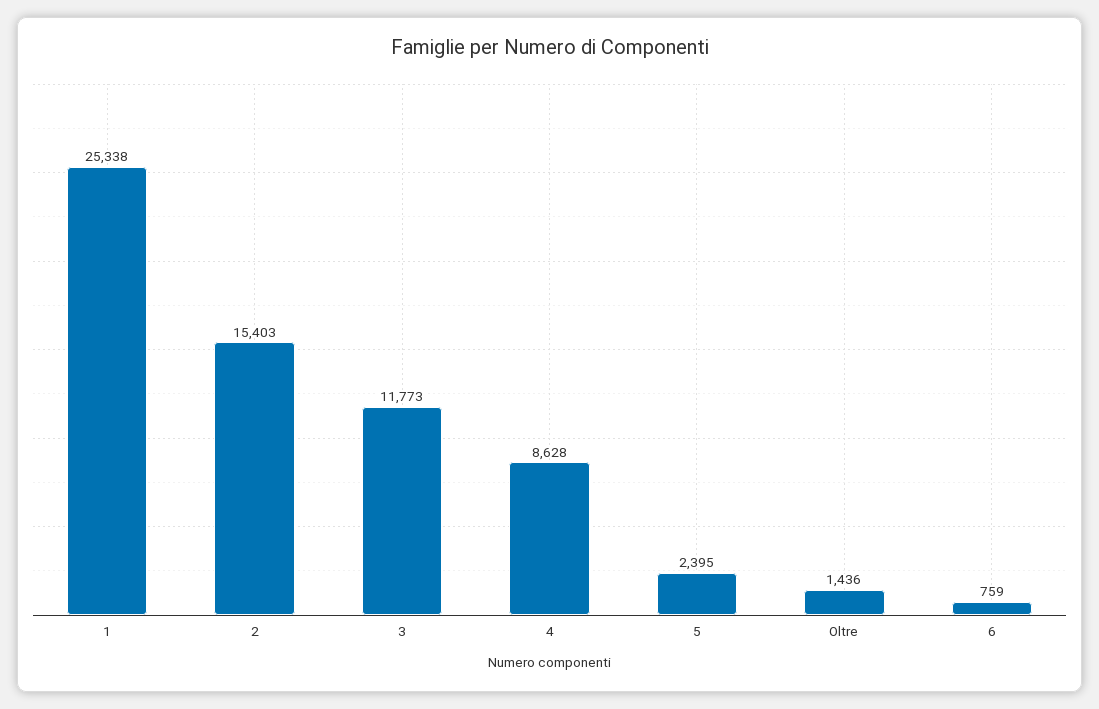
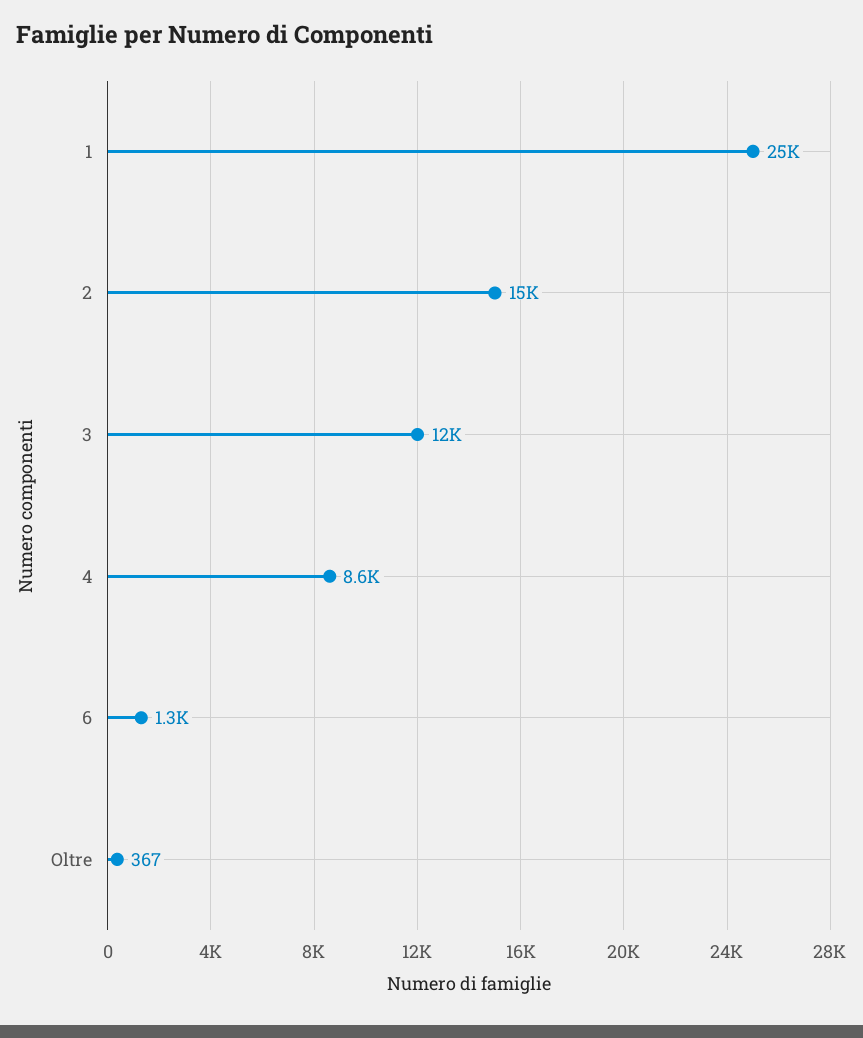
5: 2395 -> none
Oltre: 1436 -> 367
6: 759 -> 1300

